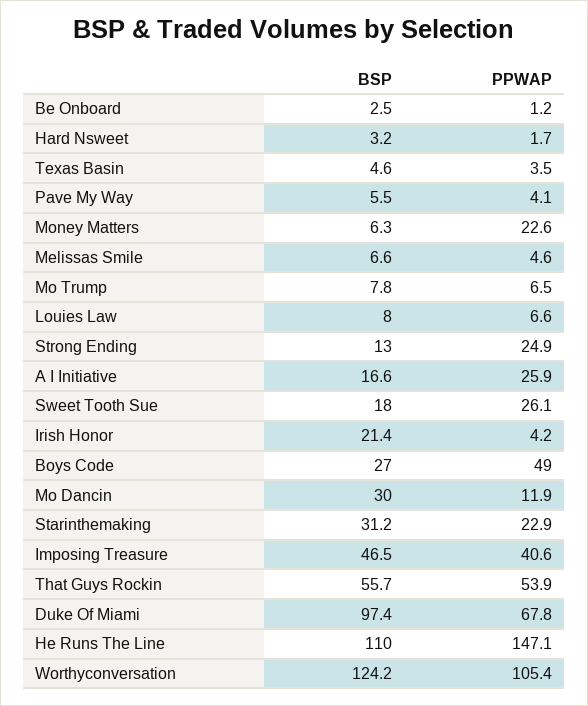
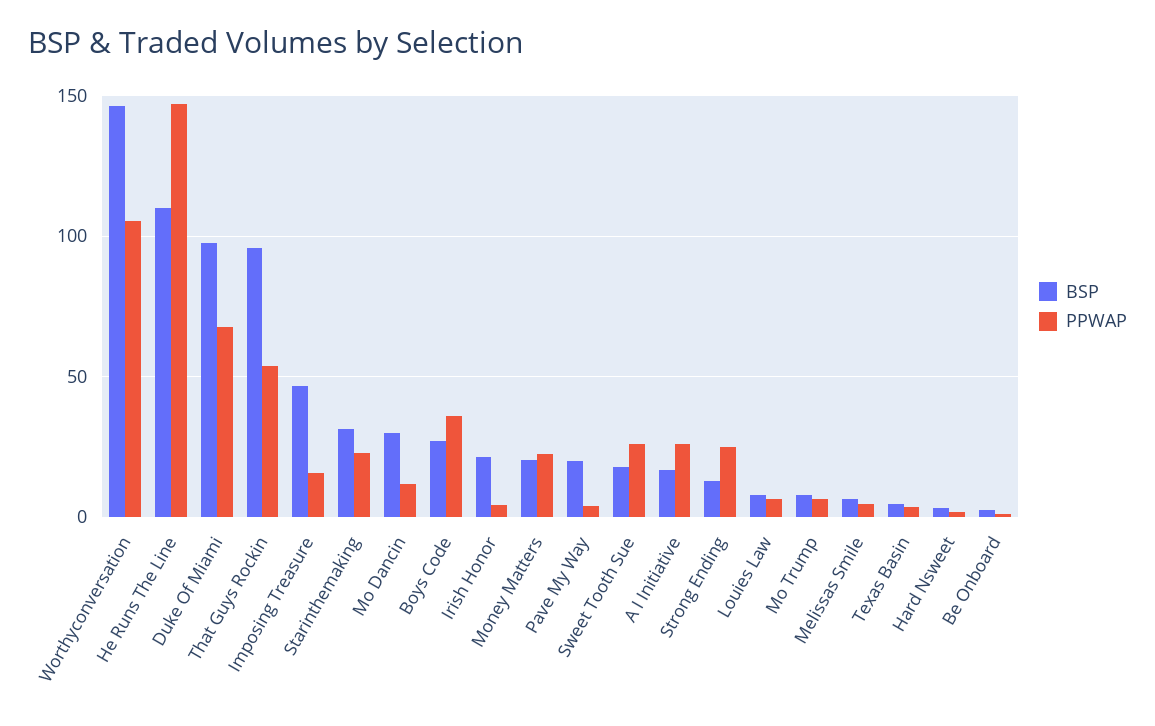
BSP, Pave My Way: 5.5 -> 20
BSP, Money Matters: 6.3 -> 20
PPWAP, Boys Code: 49 -> 35
PPWAP, Imposing Treasure: 40.6 -> 15
BSP, That Guys Rockin: 55.7 -> 95
BSP, Worthyconversation: 124.2 -> 145

